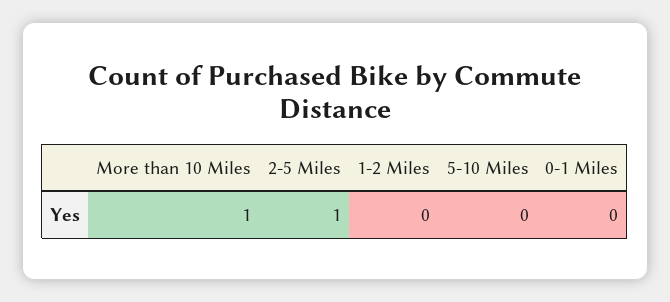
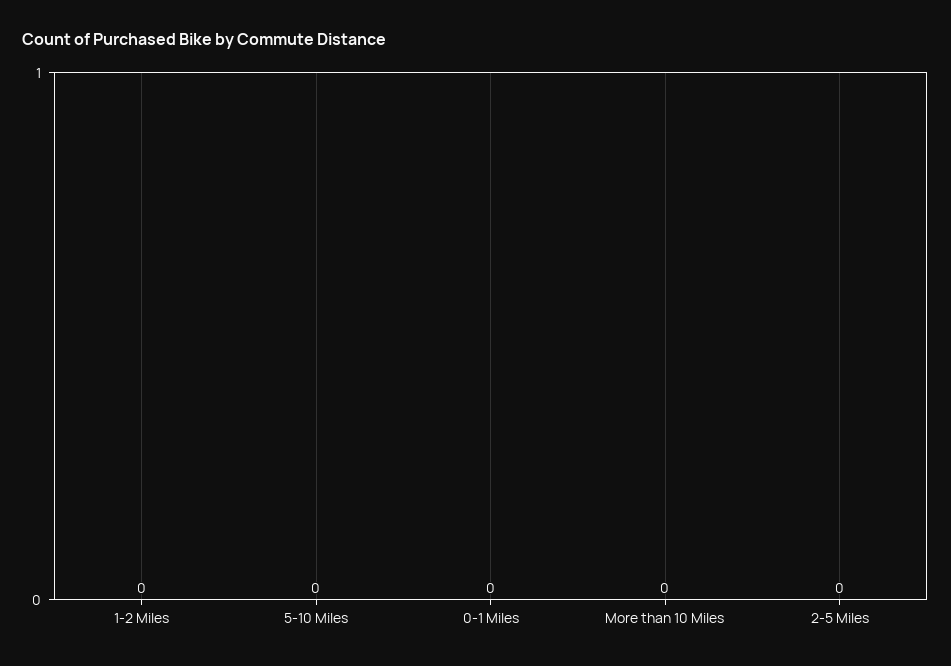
More than 10 Miles: 1 -> 0
2-5 Miles: 1 -> 0

